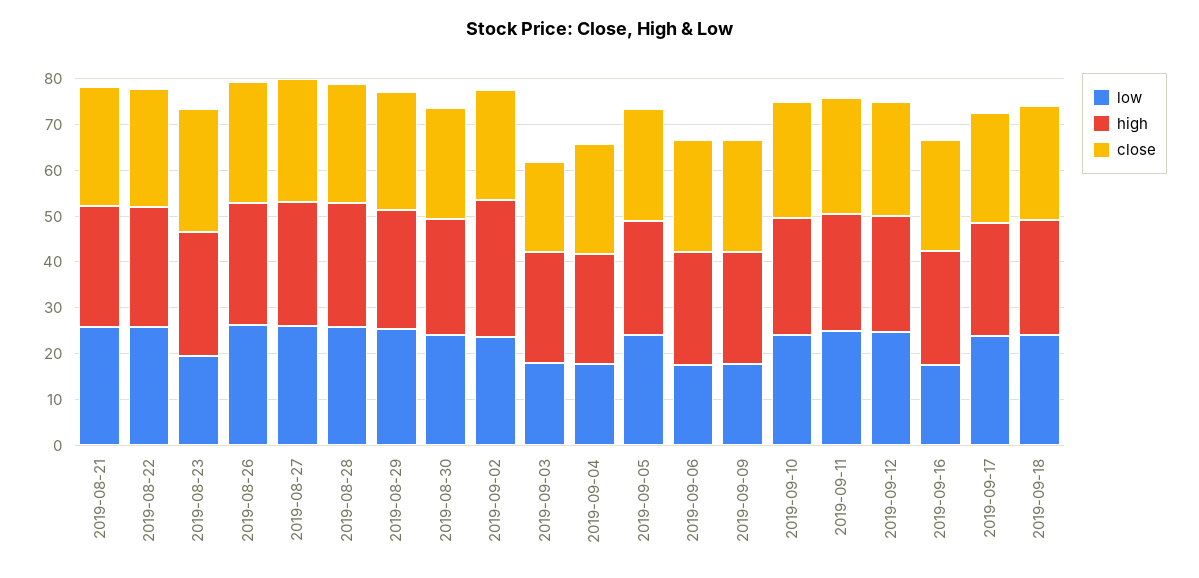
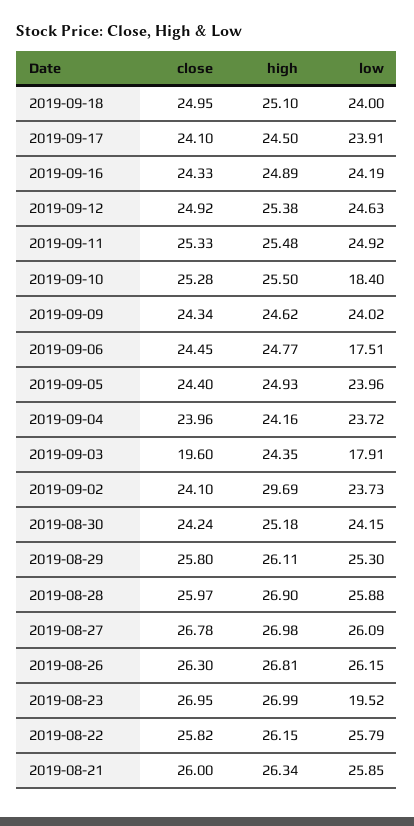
low, 2019-09-04: 18 -> 23.72
low, 2019-09-09: 18 -> 24.02
low, 2019-09-10: 24 -> 18.4
low, 2019-09-16: 18 -> 24.19

